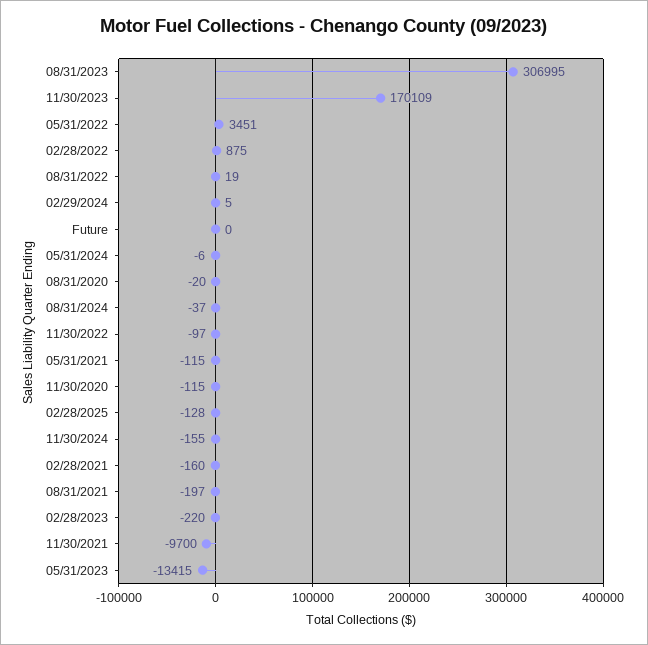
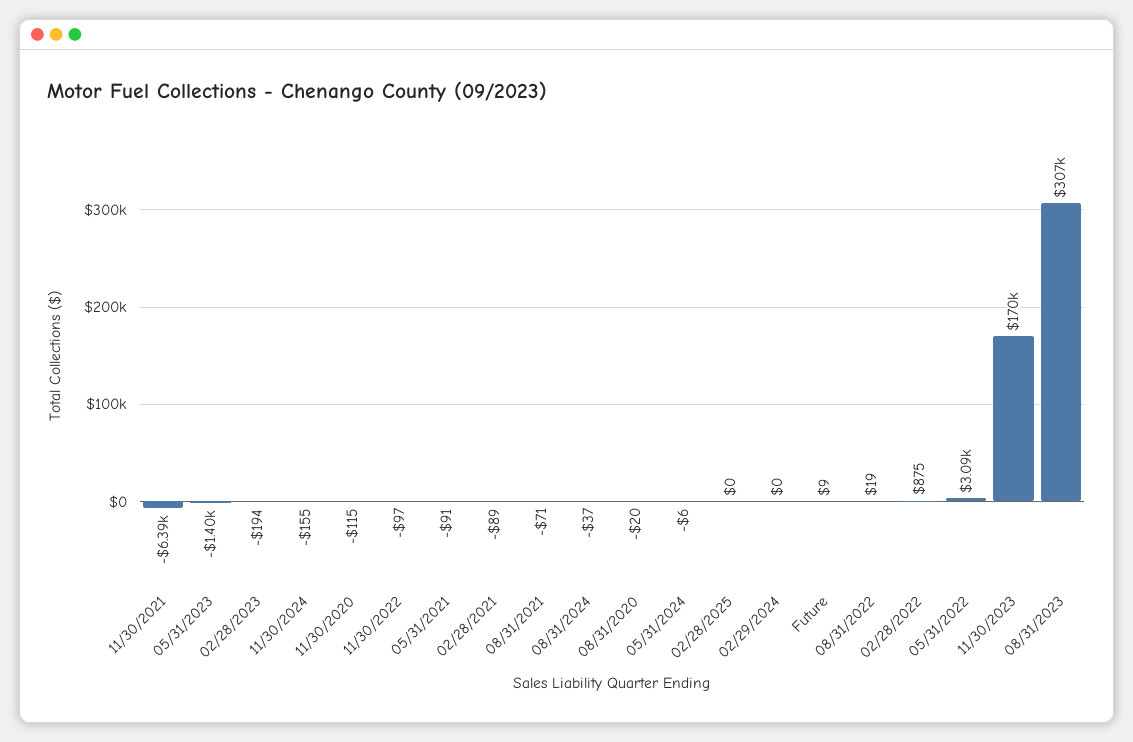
05/31/2022: 3451 -> 3090
02/29/2024: 5 -> 0
Future: 0 -> 9
05/31/2021: -115 -> -91
02/28/2025: -128 -> 0
02/28/2021: -160 -> -89
08/31/2021: -197 -> -71
02/28/2023: -220 -> -194
11/30/2021: -9700 -> -6390
05/31/2023: -13415 -> -1400

